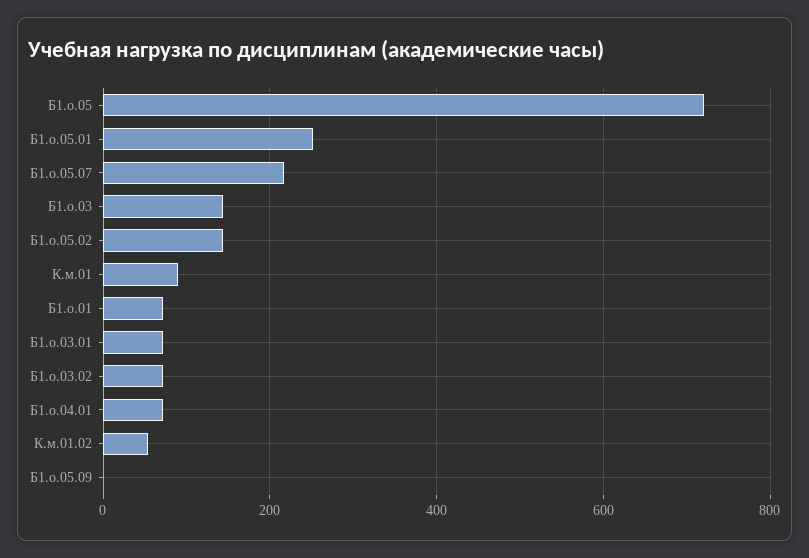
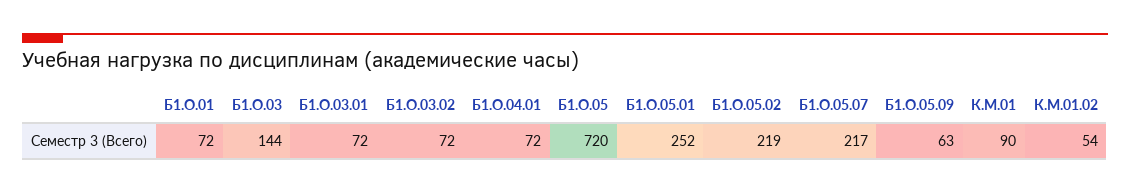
Б1.о.05.02: 140 -> 219
Б1.о.05.09: 0 -> 63

